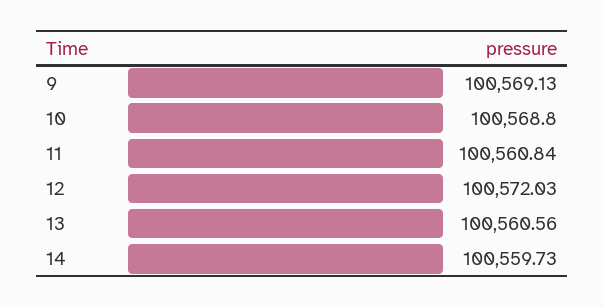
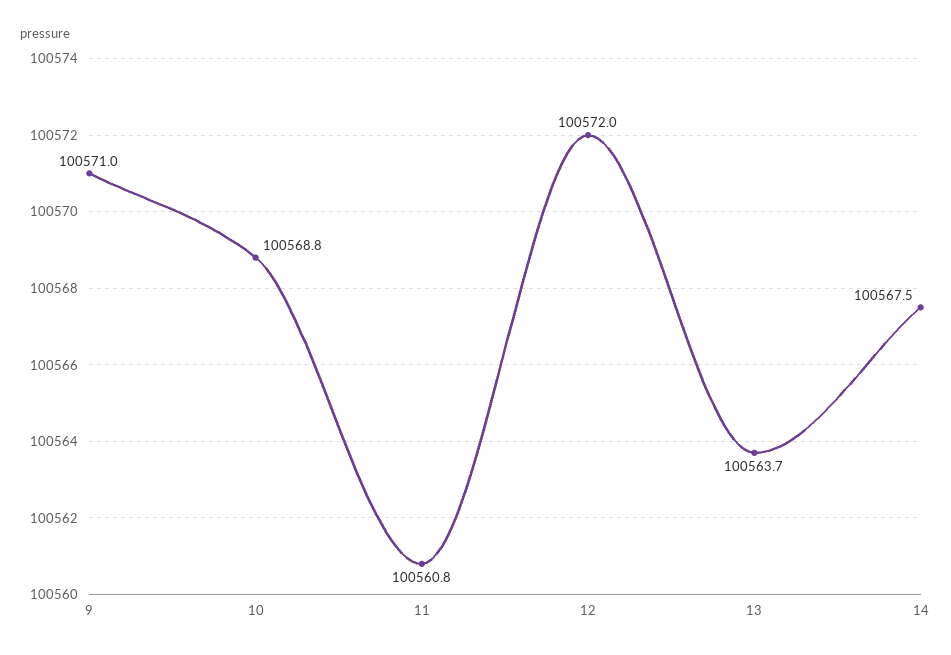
9: 100569.13 -> 100571
13: 100560.56 -> 100563.7
14: 100559.73 -> 100567.5

